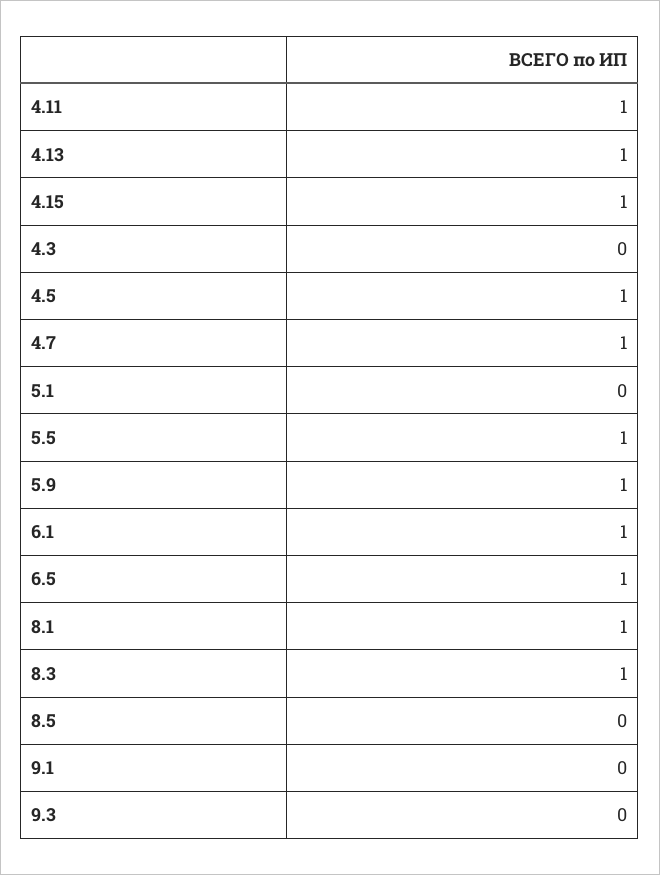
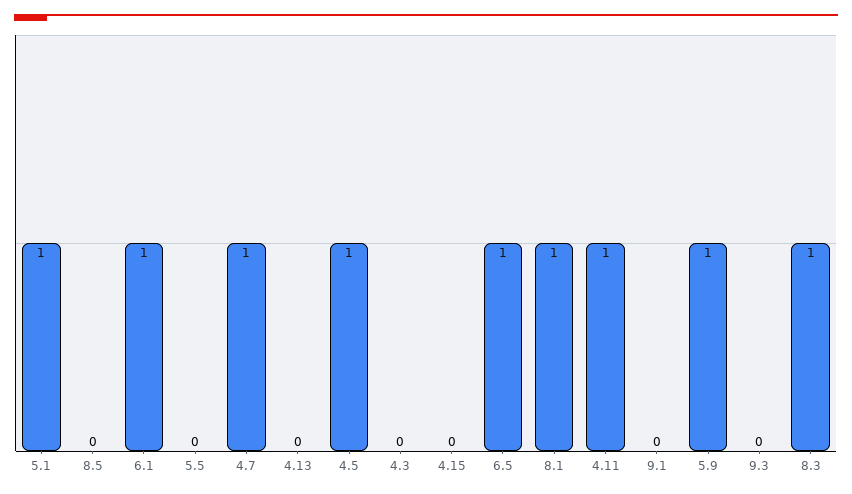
4.13: 1 -> 0
4.15: 1 -> 0
5.1: 0 -> 1
5.5: 1 -> 0

